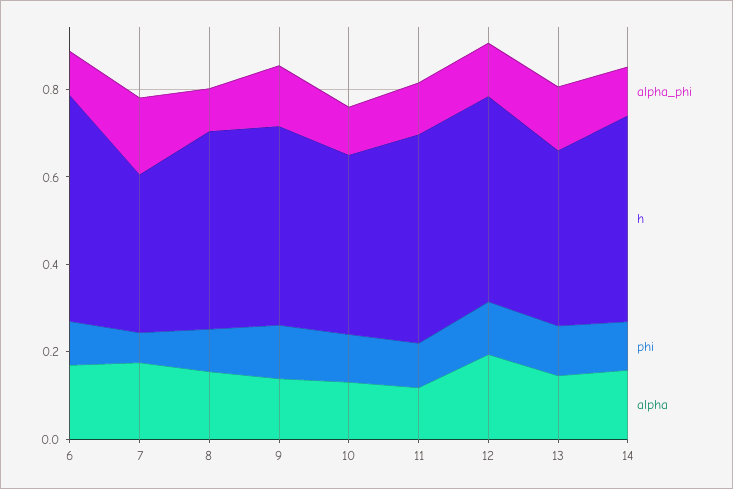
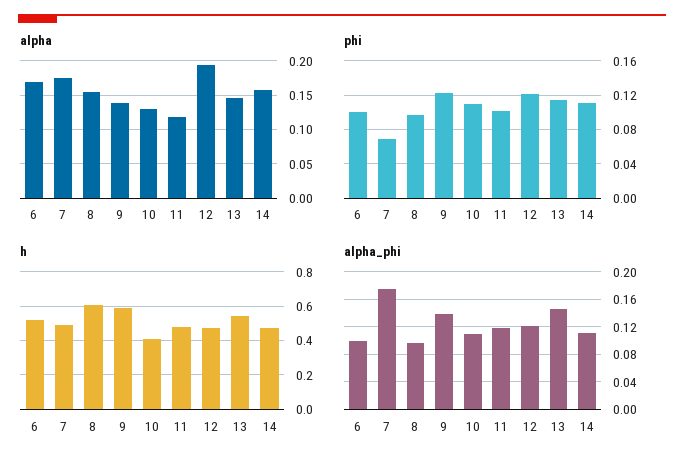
h, 7: 0.35 -> 0.5
h, 8: 0.45 -> 0.6
h, 9: 0.45 -> 0.6
h, 13: 0.4 -> 0.55

